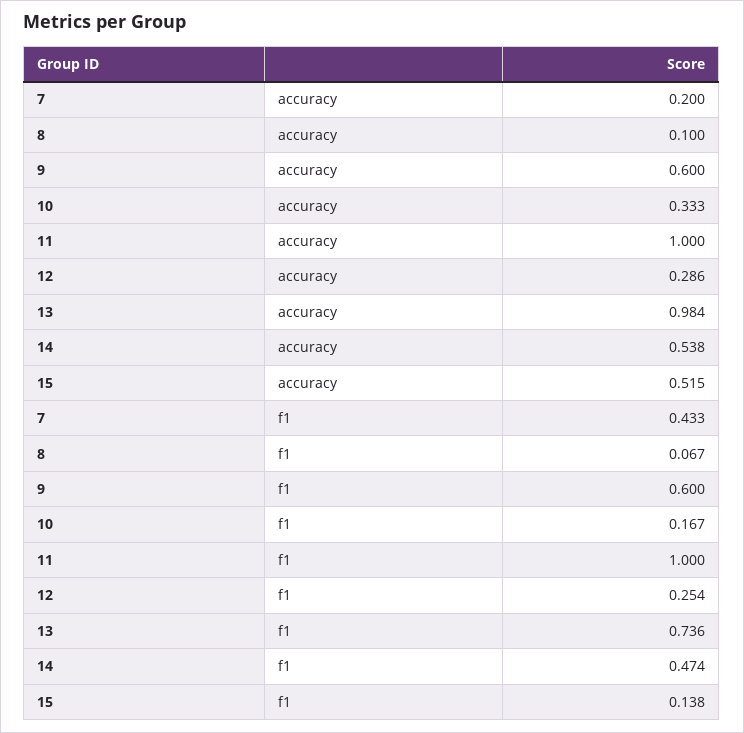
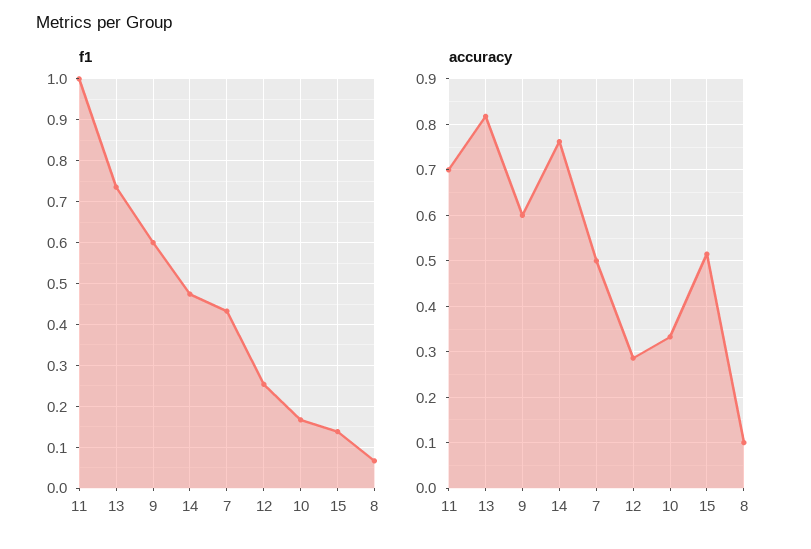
accuracy, 7: 0.2 -> 0.5
accuracy, 11: 1 -> 0.7
accuracy, 13: 0.984 -> 0.82
accuracy, 14: 0.538 -> 0.76

